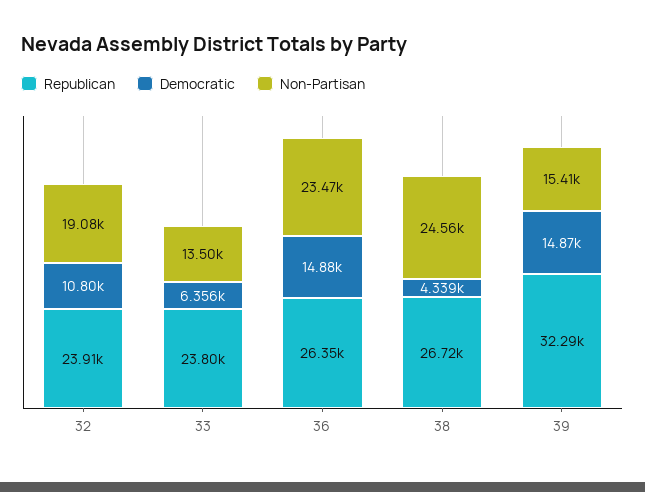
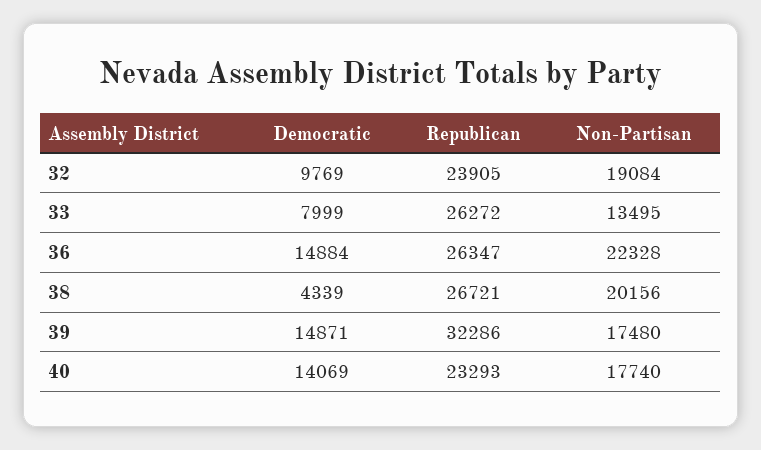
Democratic, 32: 10800 -> 9769
Republican, 33: 23800 -> 26272
Democratic, 33: 6356 -> 7999
Non-Partisan, 36: 23470 -> 22328
Non-Partisan, 38: 24560 -> 20156
Non-Partisan, 39: 15410 -> 17480
Democratic, 40: none -> 14069
Republican, 40: none -> 23293
Non-Partisan, 40: none -> 17740

